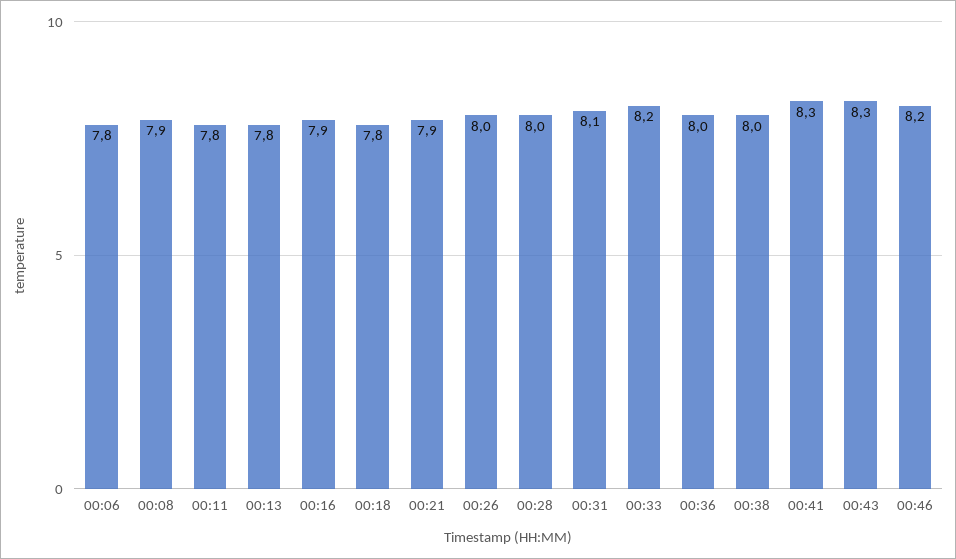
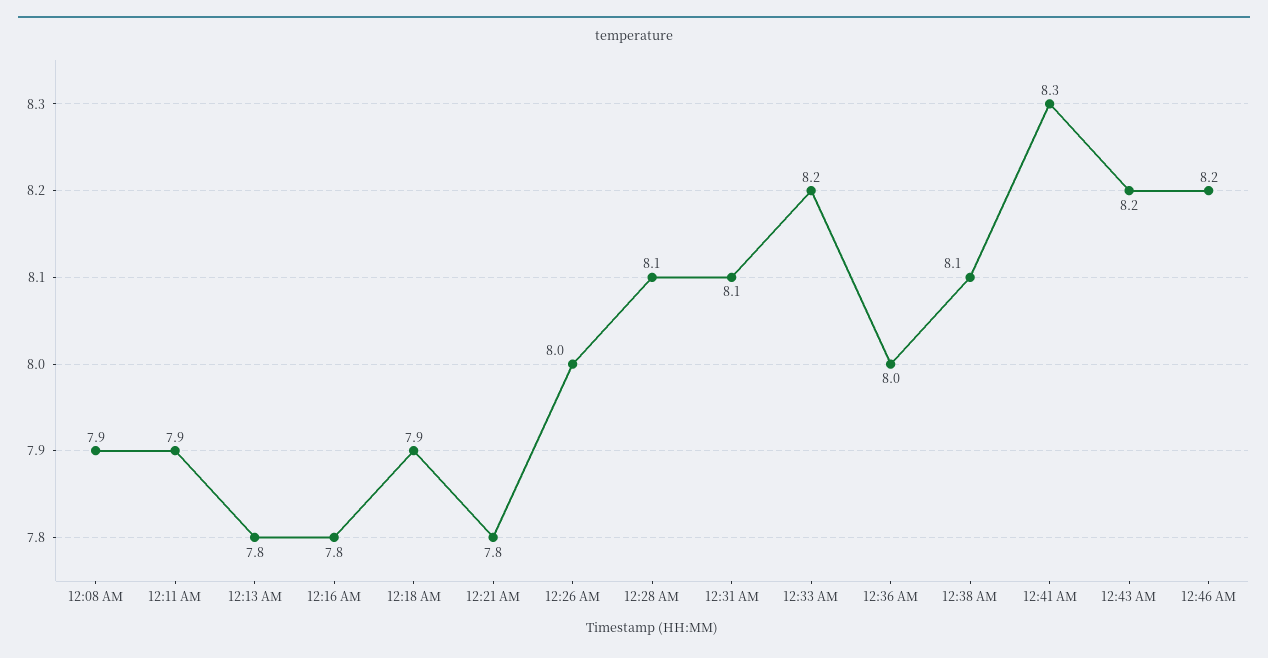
00:06: 7.8 -> none
00:11: 7.8 -> 7.9
00:16: 7.9 -> 7.8
00:18: 7.8 -> 7.9
00:21: 7.9 -> 7.8
00:28: 8 -> 8.1
00:38: 8 -> 8.1
00:43: 8.3 -> 8.2

